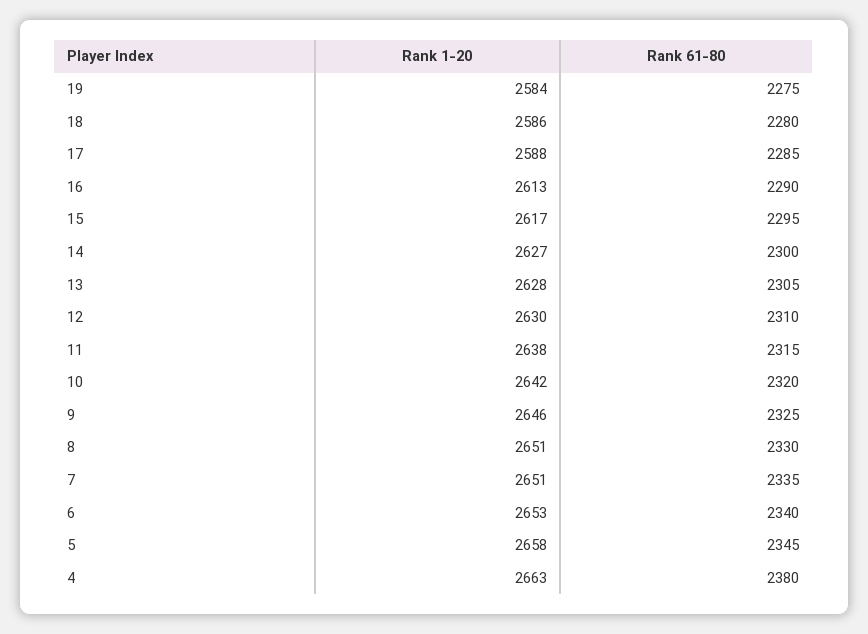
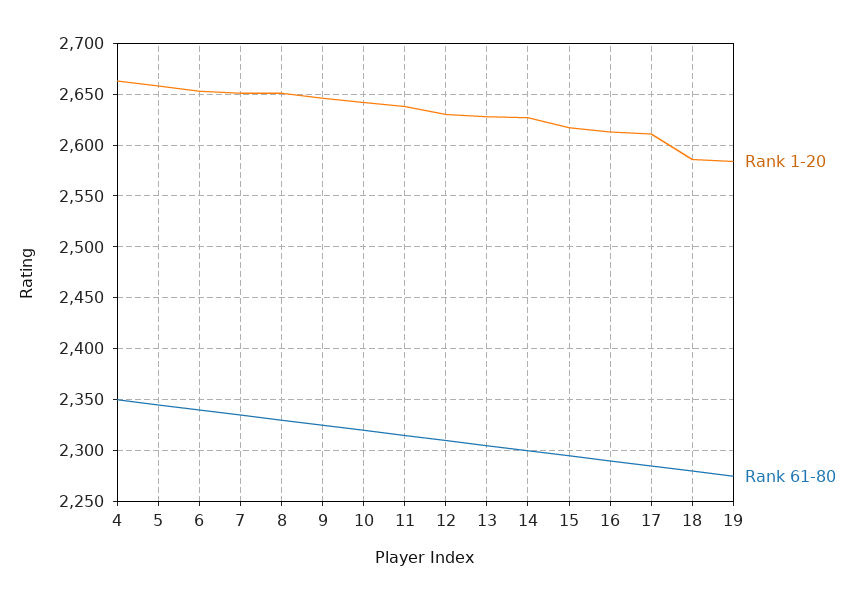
Rank 1-20, 17: 2588 -> 2610
Rank 61-80, 4: 2380 -> 2350

